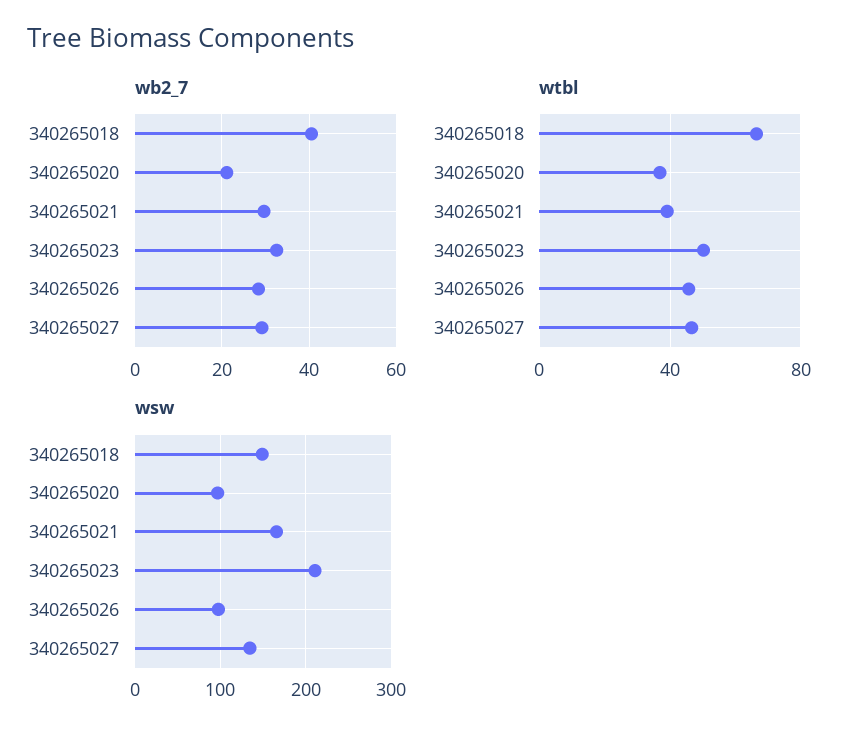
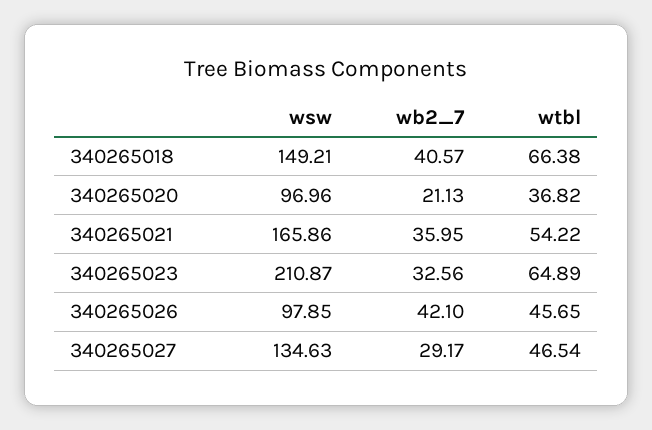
wb2_7, 340265021: 30 -> 35.95
wb2_7, 340265026: 28 -> 42.1
wtbl, 340265021: 40 -> 54.22
wtbl, 340265023: 50 -> 64.89

